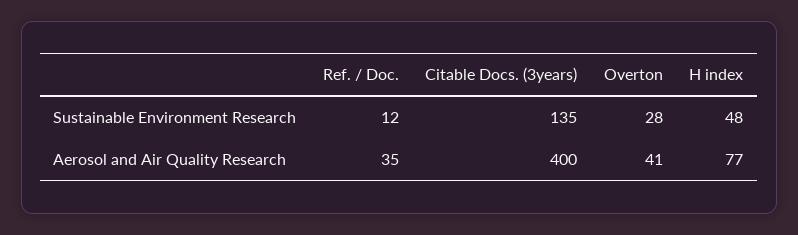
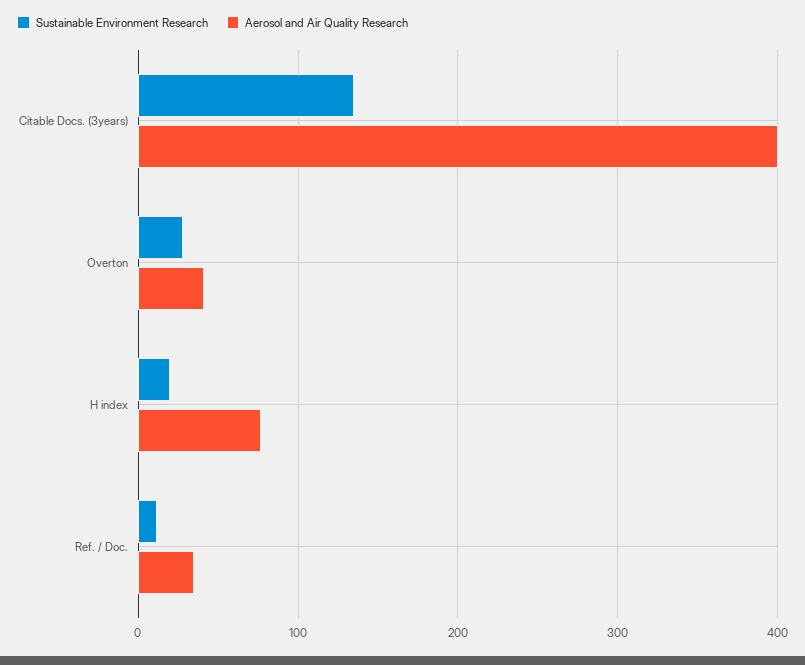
Sustainable Environment Research, H index: 48 -> 20

